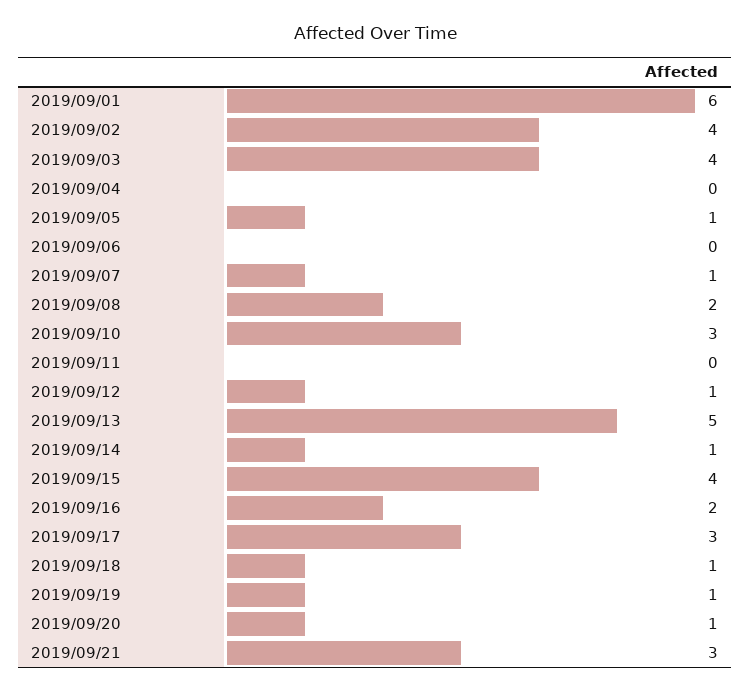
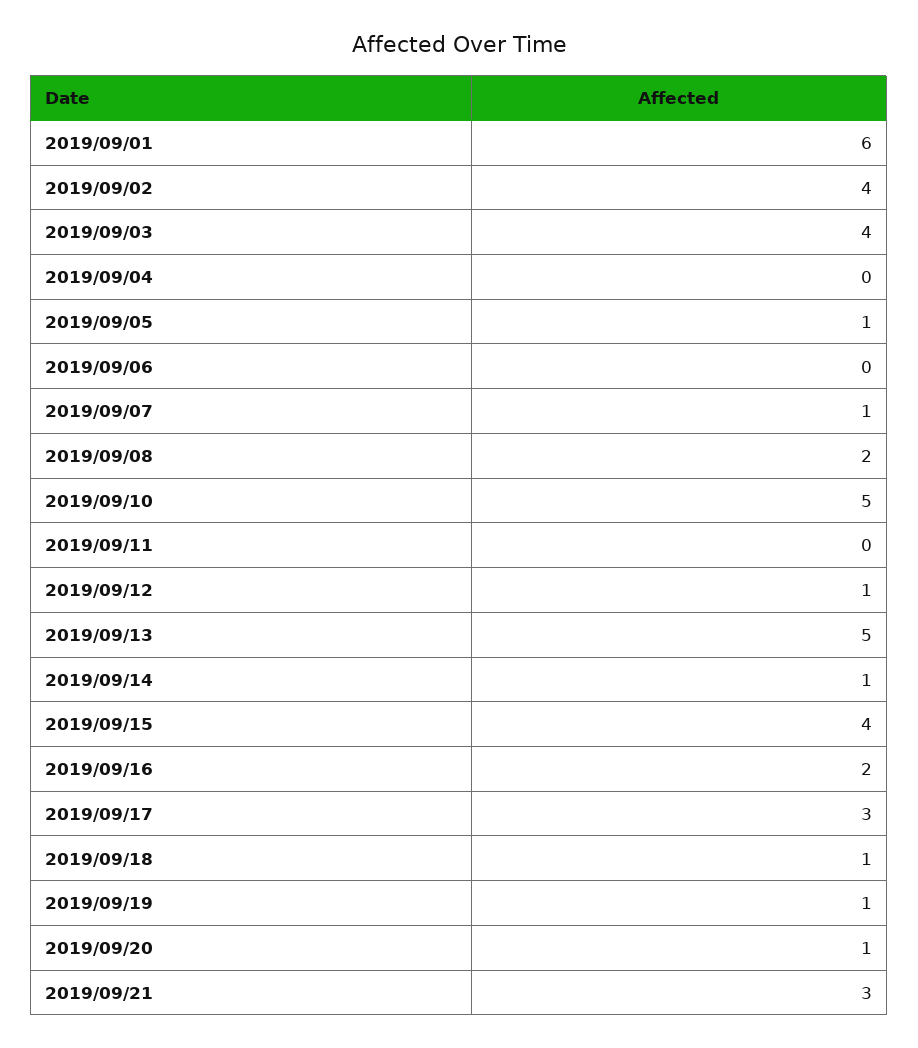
2019/09/10: 3 -> 5

